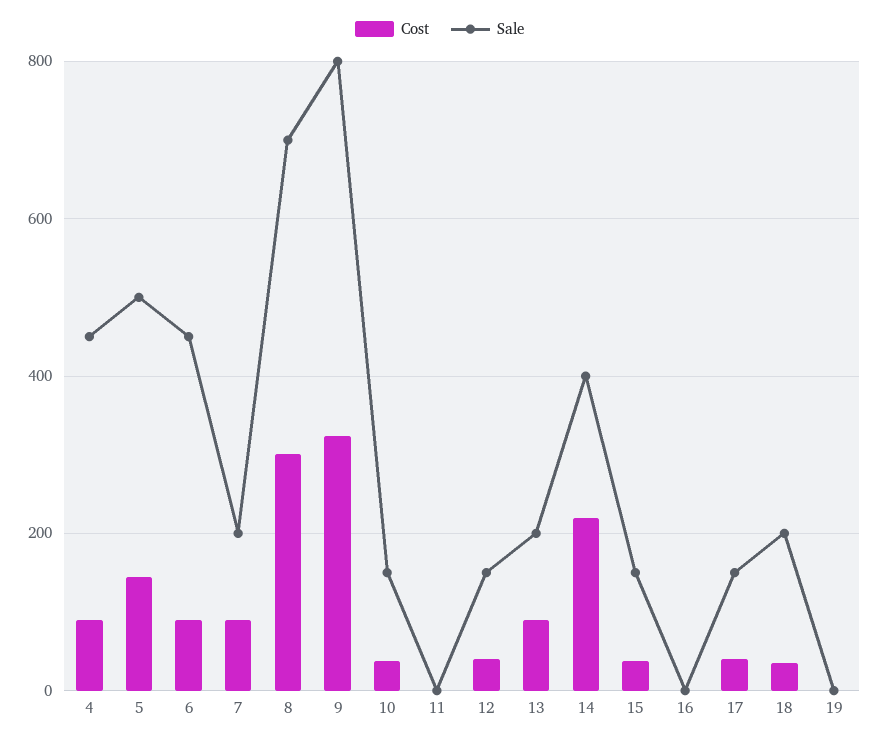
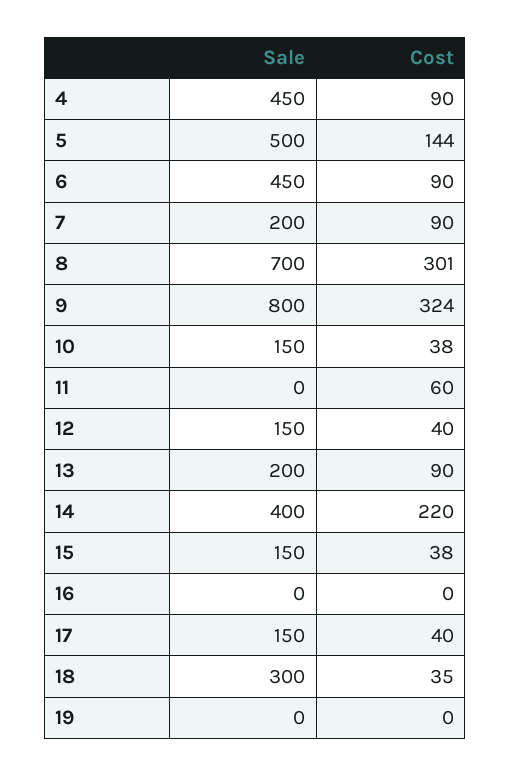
Cost, 11: 0 -> 60
Sale, 18: 200 -> 300

